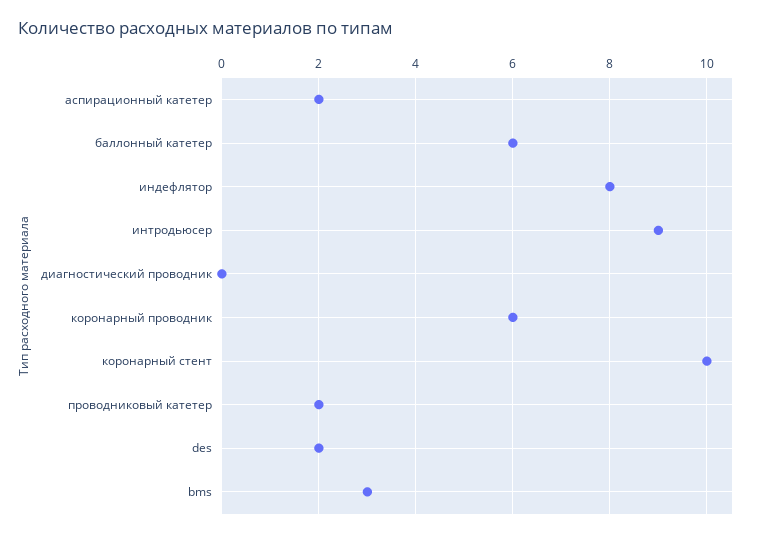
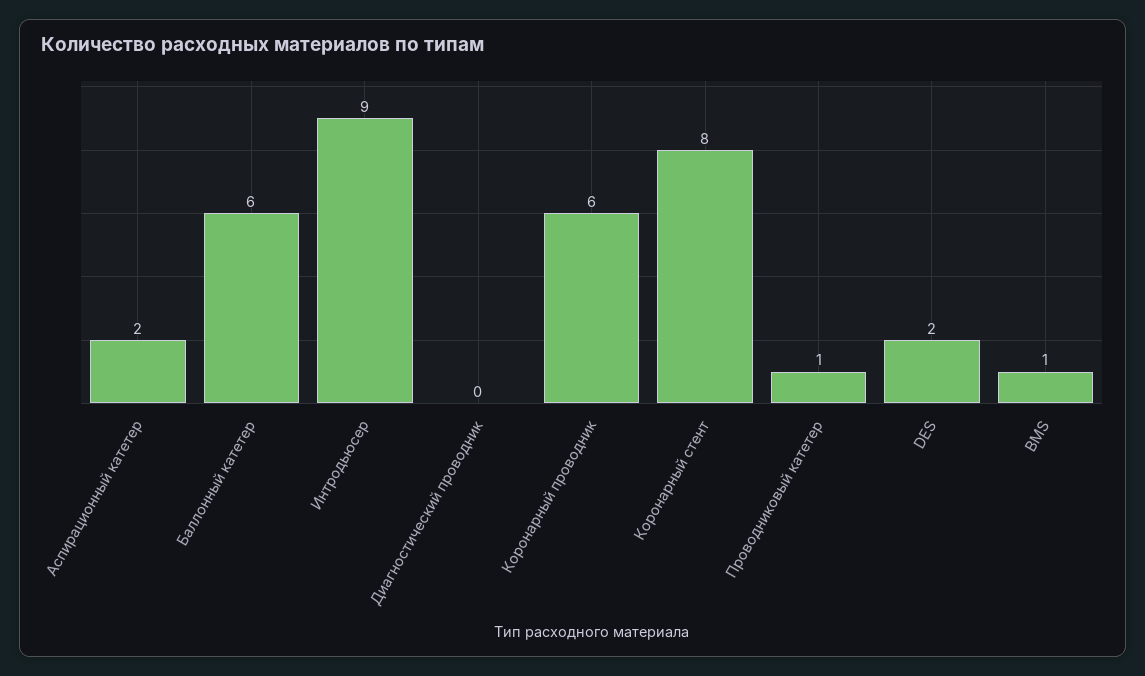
индефлятор: 8 -> none
коронарный стент: 10 -> 8
проводниковый катетер: 2 -> 1
bms: 3 -> 1

